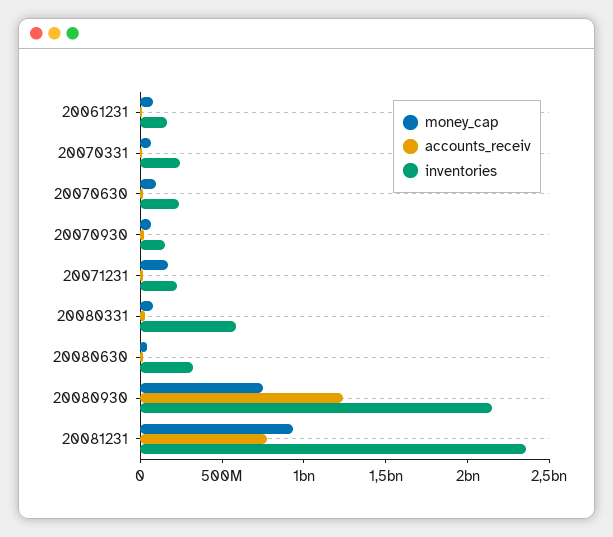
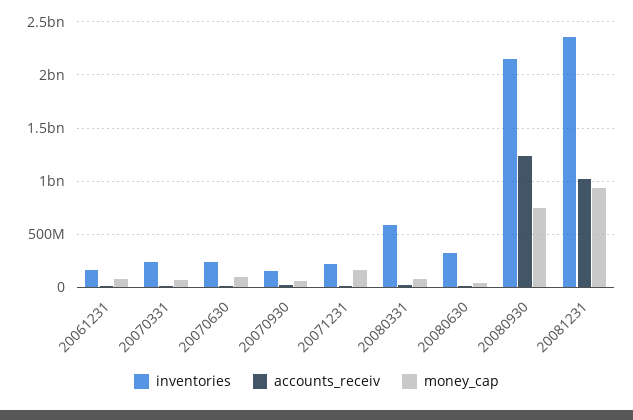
accounts_receiv, 20081231: 800000000 -> 1000000000

